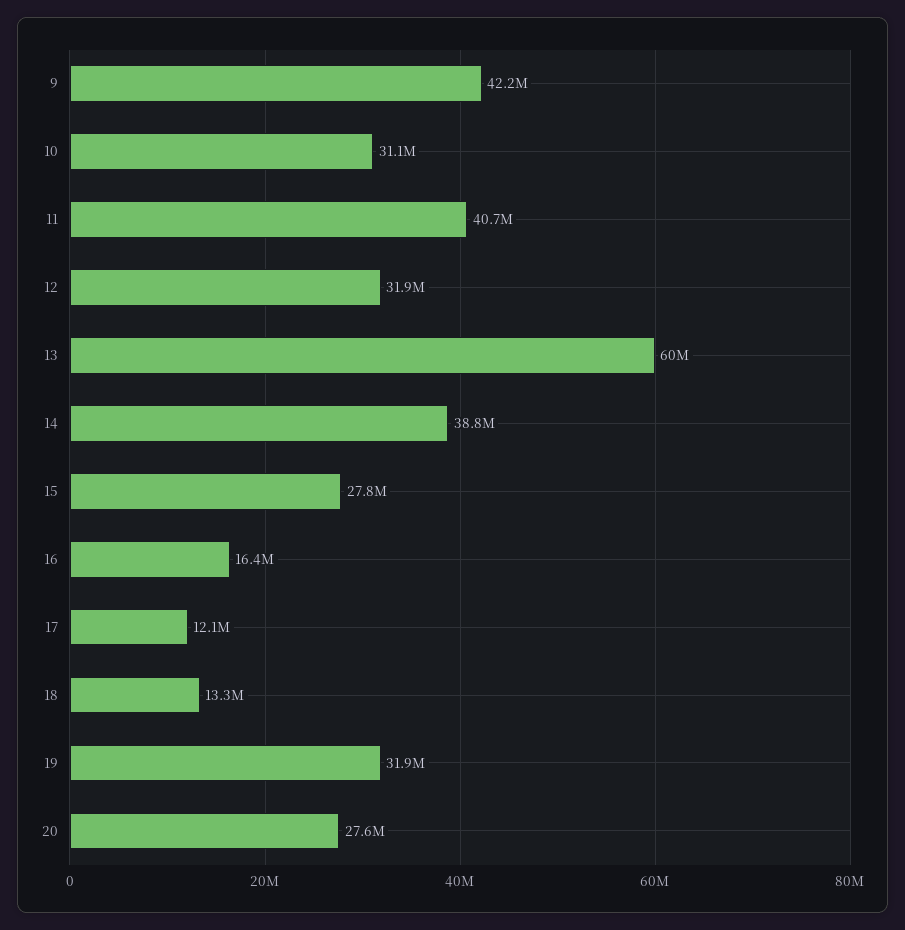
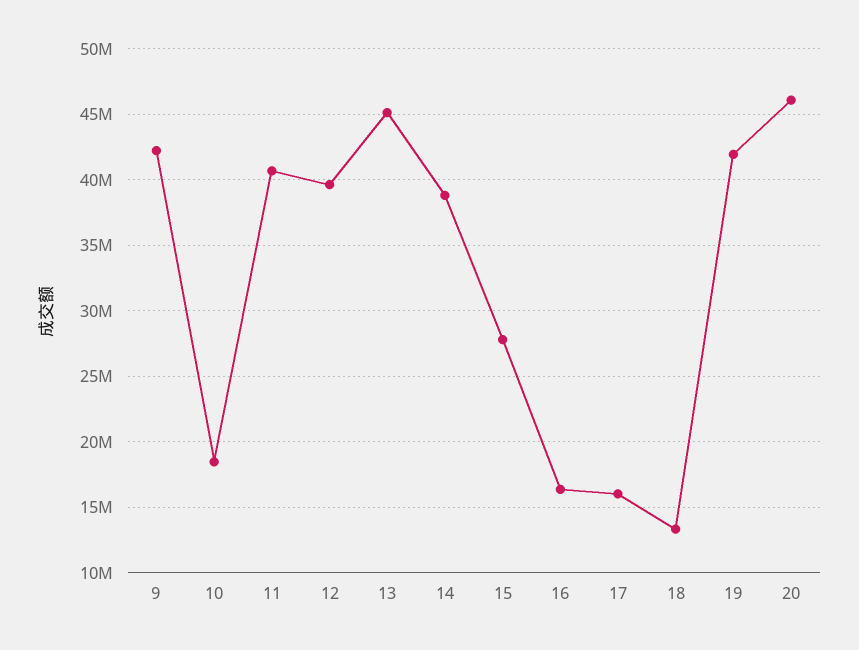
10: 31100000 -> 18500000
12: 31900000 -> 39500000
13: 60000000 -> 45000000
17: 12100000 -> 16000000
19: 31900000 -> 42000000
20: 27600000 -> 46000000

